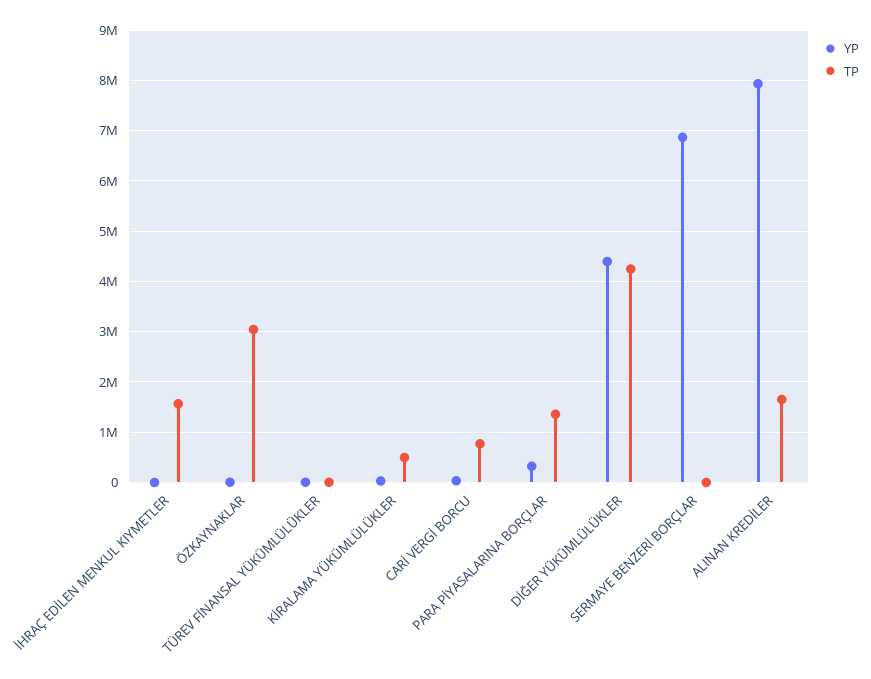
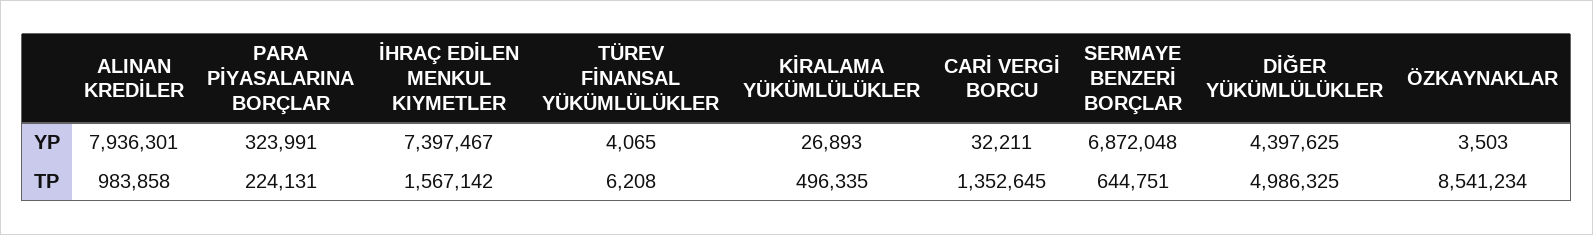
YP, İHRAÇ EDİLEN MENKUL KIYMETLER: 0 -> 7397467
TP, ÖZKAYNAKLAR: 3000000 -> 8541234
TP, CARİ VERGİ BORCU: 800000 -> 1352645
TP, PARA PİYASALARINA BORÇLAR: 1400000 -> 224131
TP, DİĞER YÜKÜMLÜLÜKLER: 4200000 -> 4986325
TP, SERMAYE BENZERİ BORÇLAR: 0 -> 644751
TP, ALINAN KREDİLER: 1600000 -> 983858

